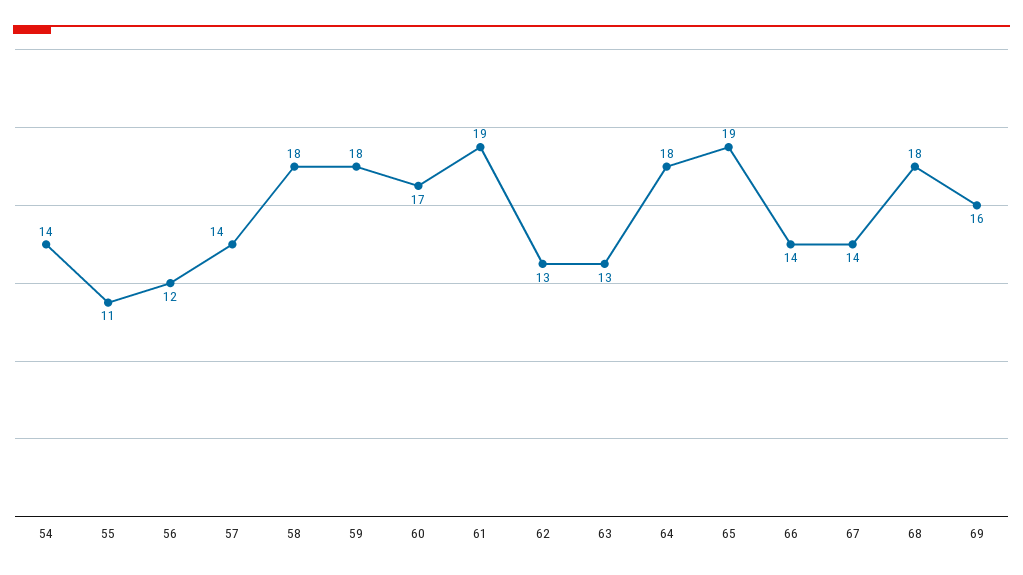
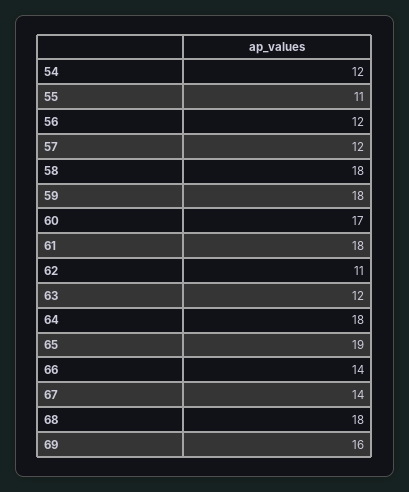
54: 14 -> 12
57: 14 -> 12
61: 19 -> 18
62: 13 -> 11
63: 13 -> 12

